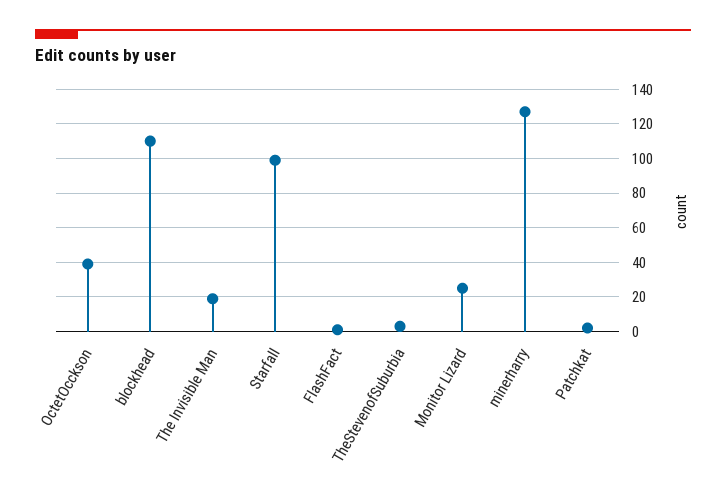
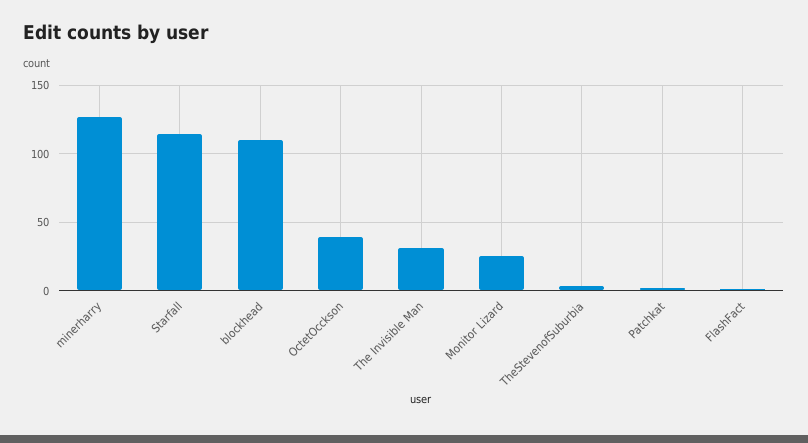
The Invisible Man: 20 -> 30
Starfall: 100 -> 115

